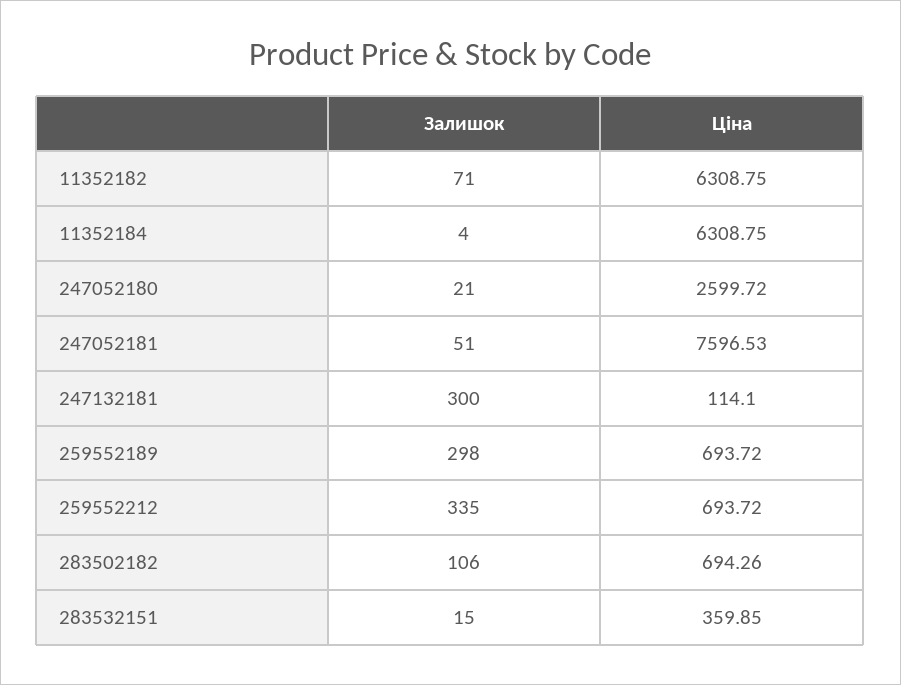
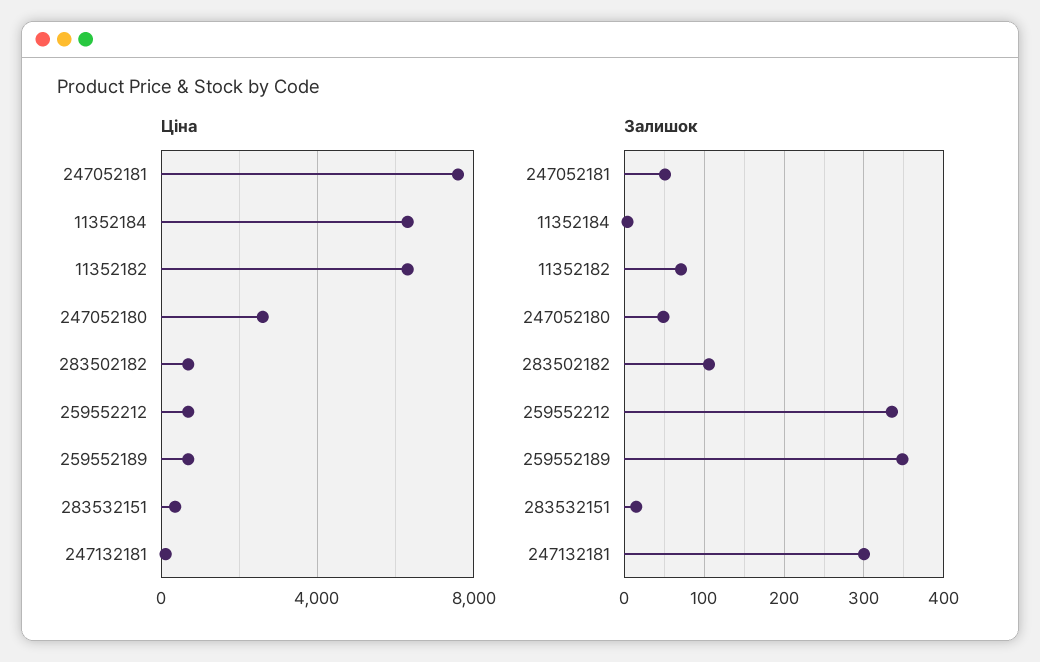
Залишок, 247052180: 21 -> 50
Залишок, 259552189: 298 -> 350

